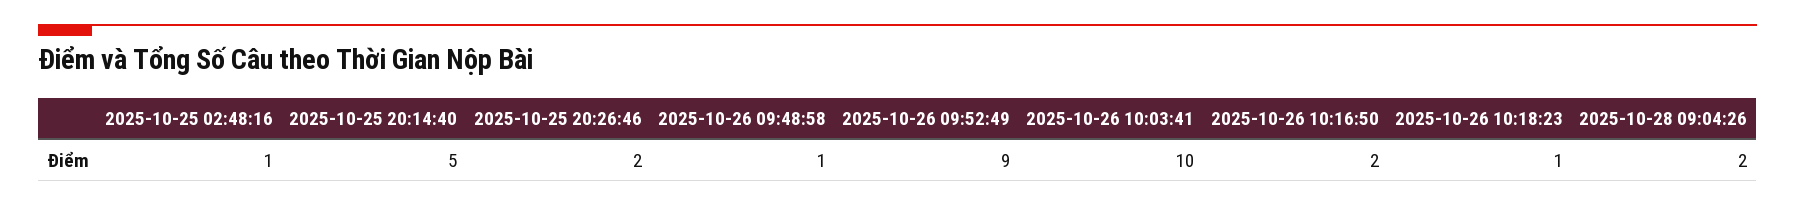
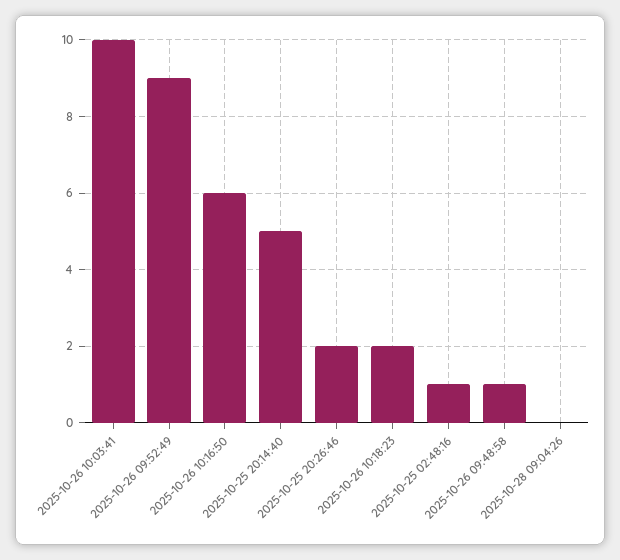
2025-10-26 10:16:50: 2 -> 6
2025-10-26 10:18:23: 1 -> 2
2025-10-28 09:04:26: 2 -> 0

